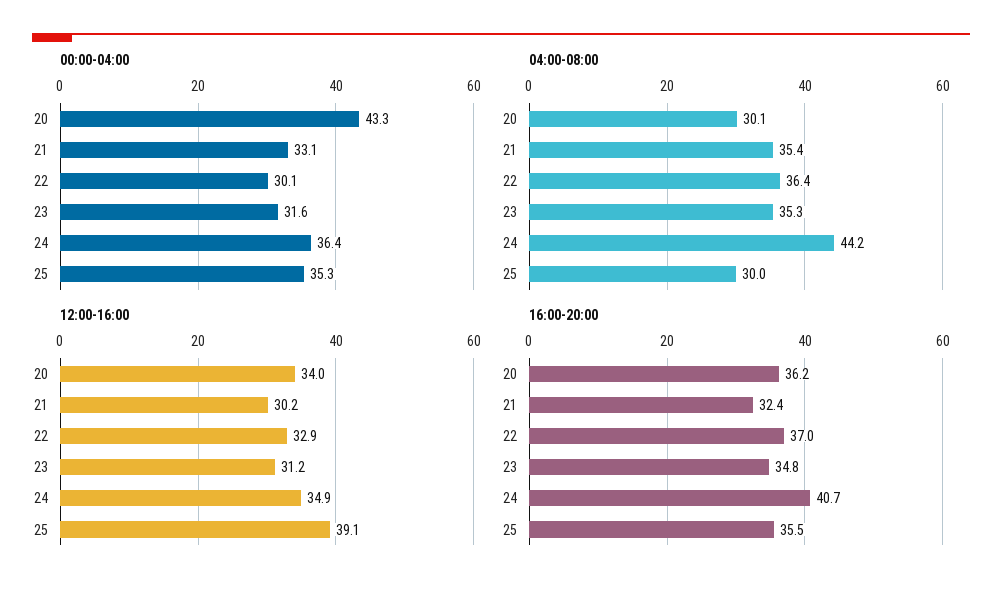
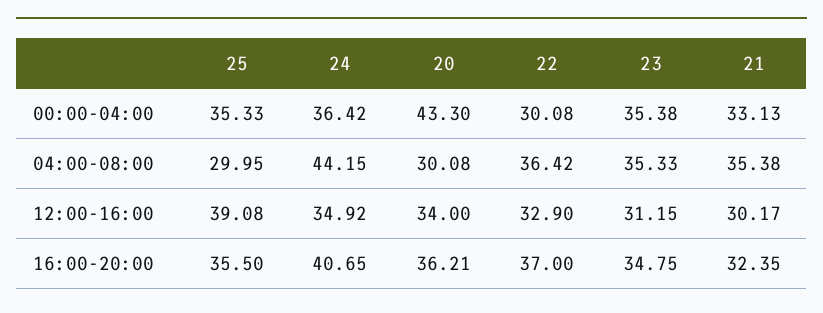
00:00-04:00, 23: 31.6 -> 35.38

